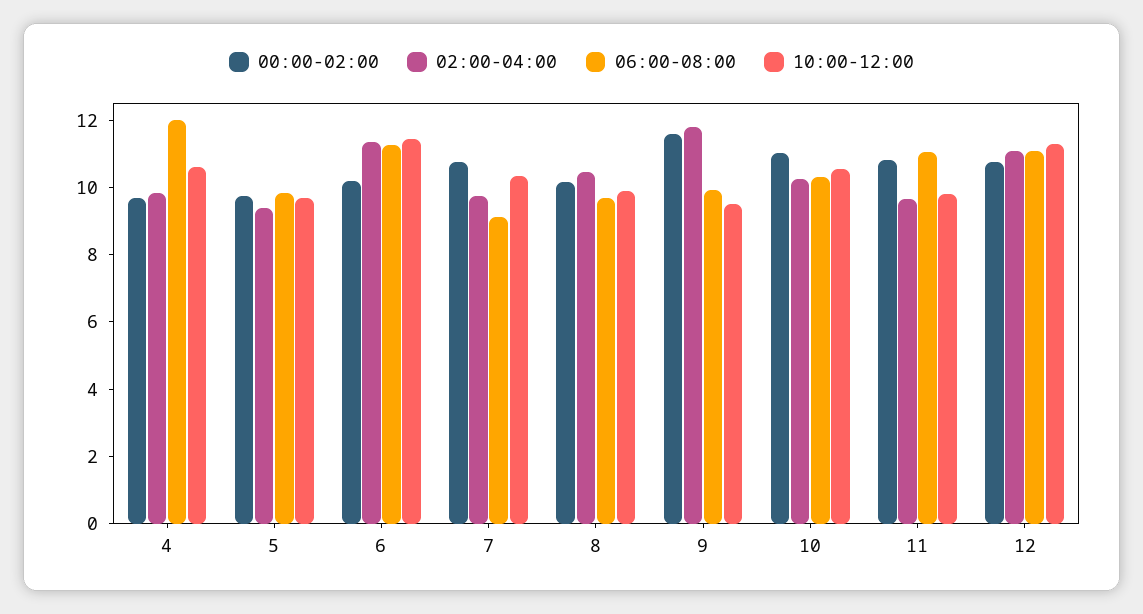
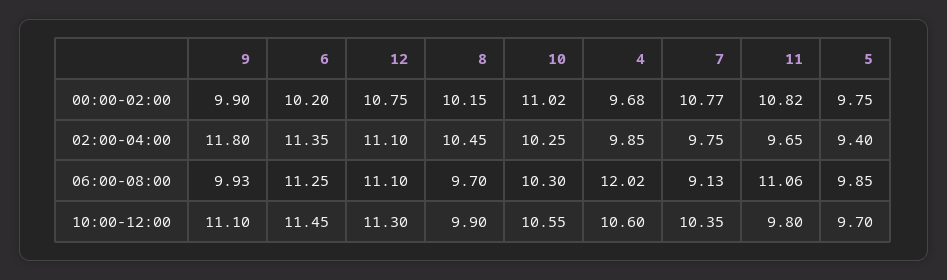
00:00-02:00, 9: 11.5 -> 9.9
10:00-12:00, 9: 9.5 -> 11.1

